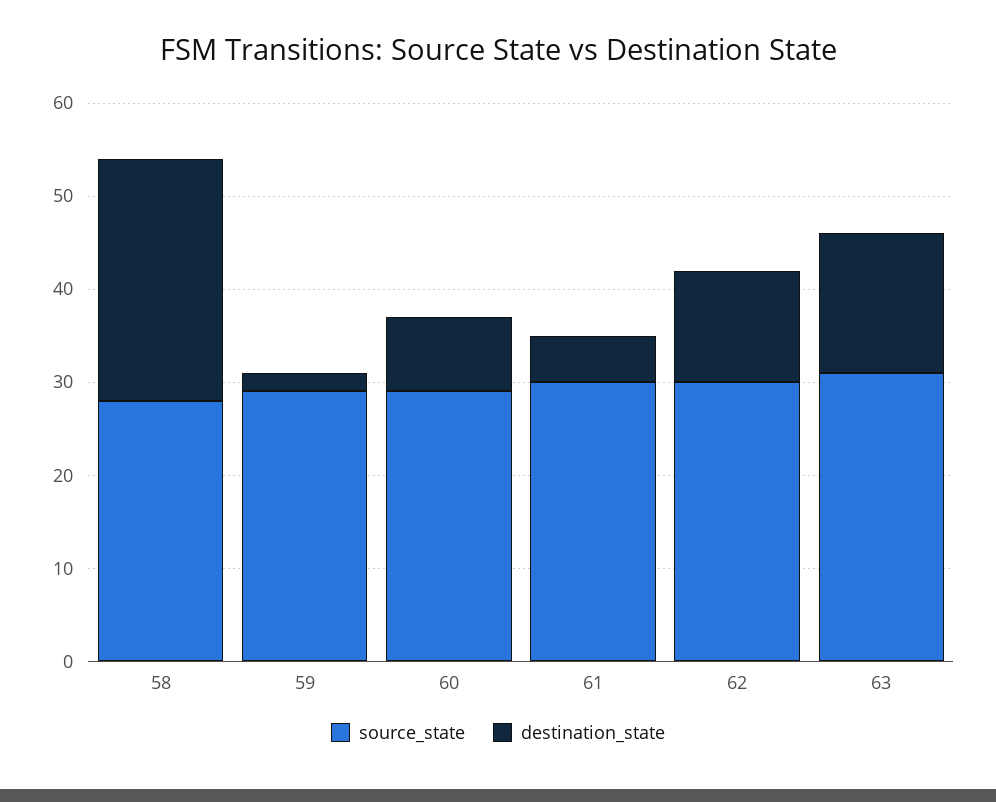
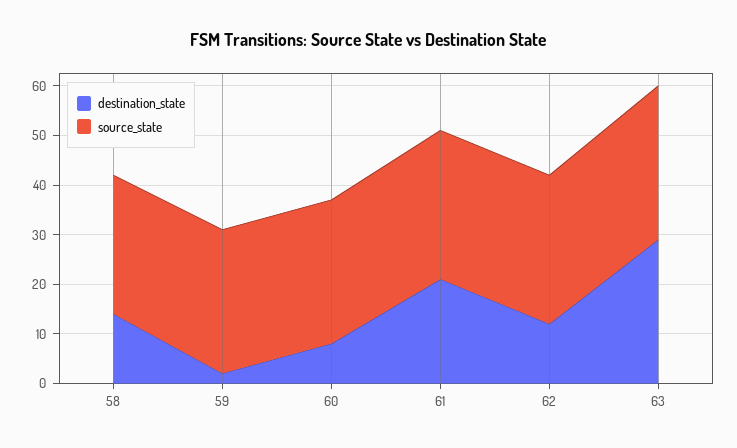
destination_state, 58: 26 -> 15
destination_state, 61: 5 -> 20
destination_state, 63: 15 -> 30

